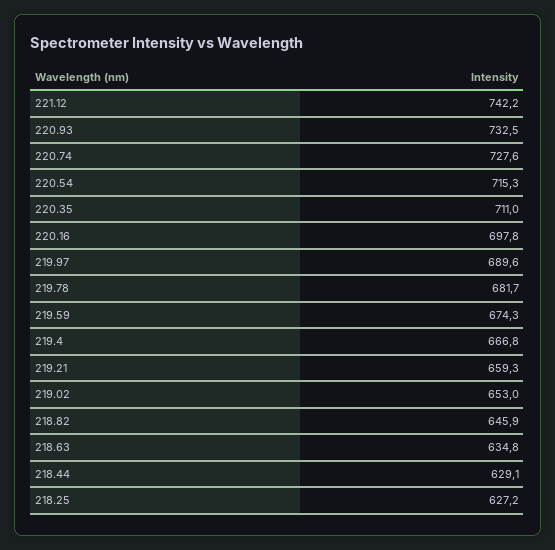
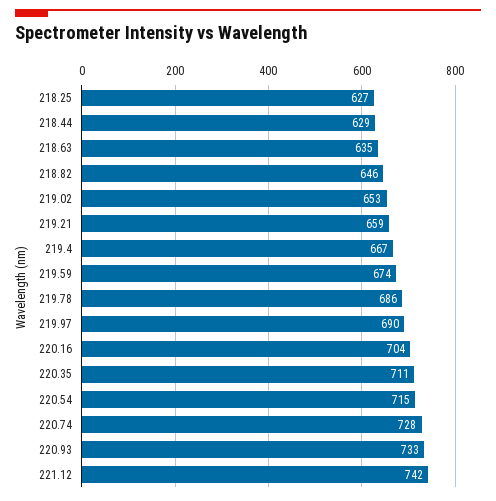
220.16: 697.8 -> 704
219.78: 681.7 -> 686

